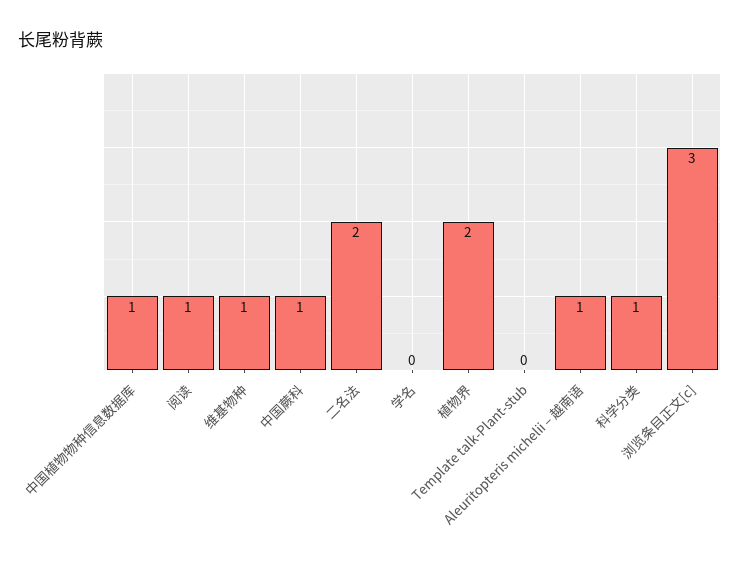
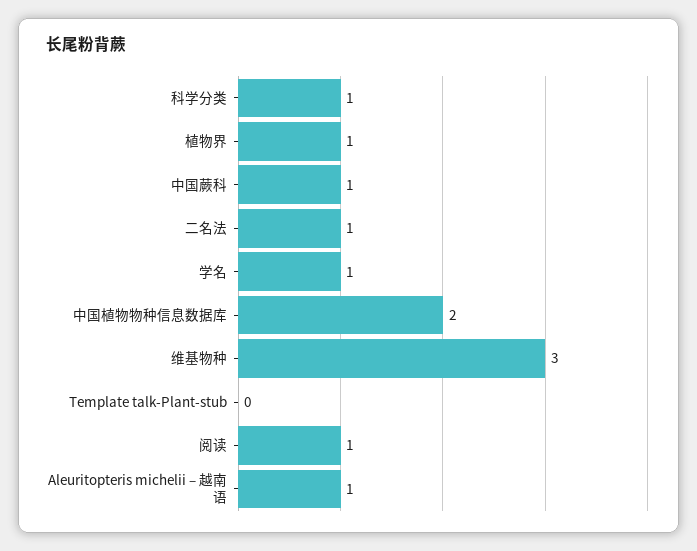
中国植物物种信息数据库: 1 -> 2
维基物种: 1 -> 3
二名法: 2 -> 1
学名: 0 -> 1
植物界: 2 -> 1
浏览条目正文[c]: 3 -> none

